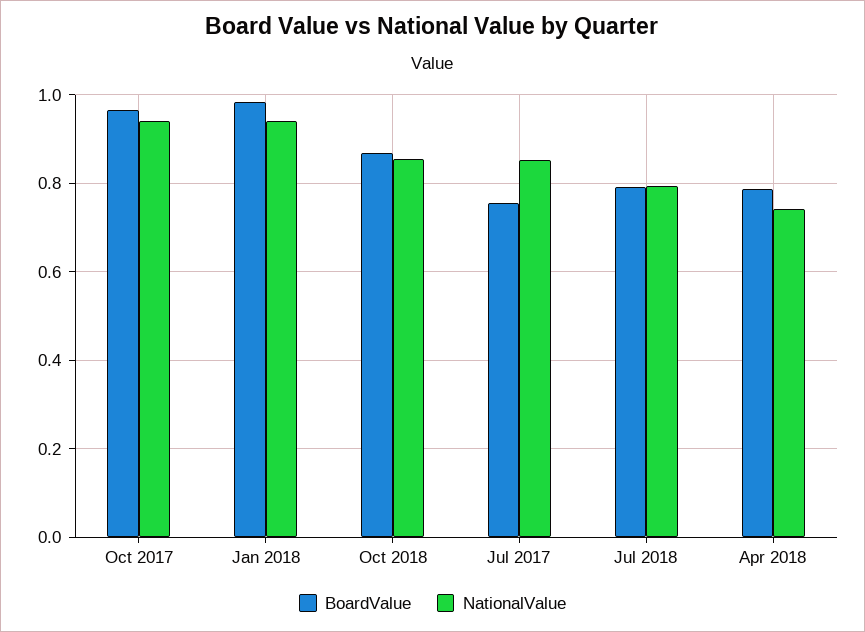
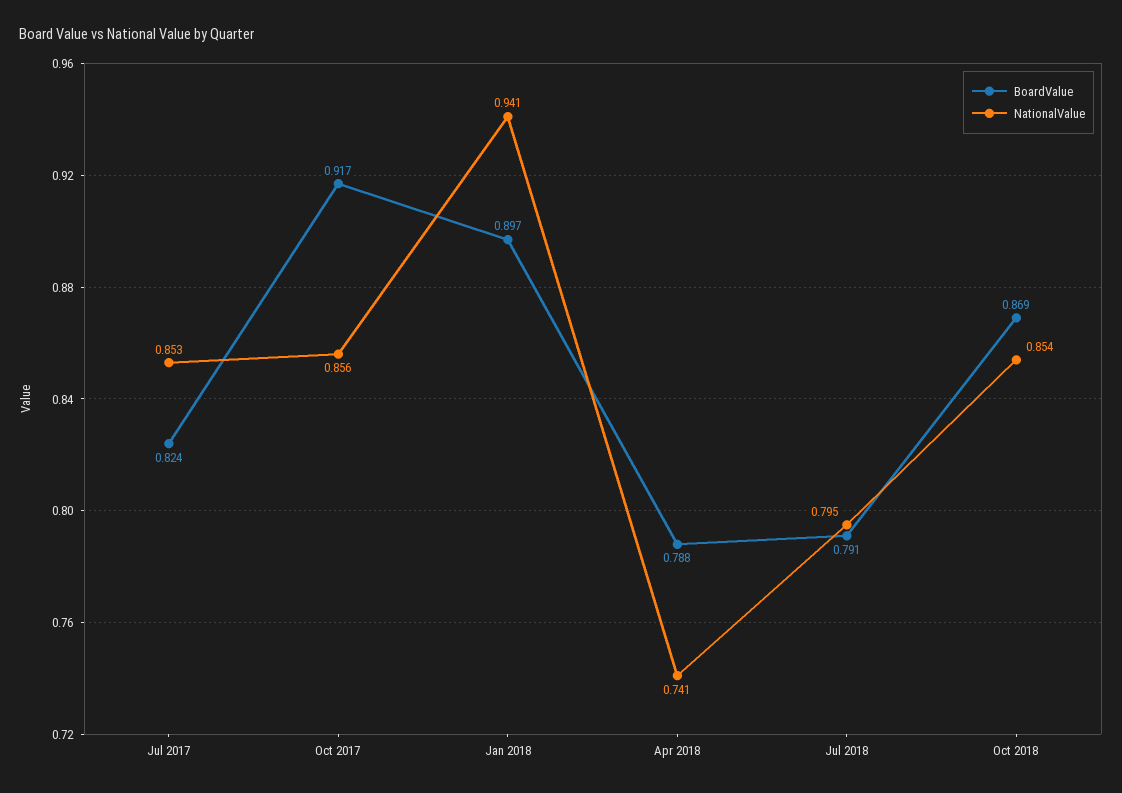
BoardValue, Oct 2017: 0.96 -> 0.917
NationalValue, Oct 2017: 0.94 -> 0.856
BoardValue, Jan 2018: 0.98 -> 0.897
BoardValue, Jul 2017: 0.76 -> 0.824

